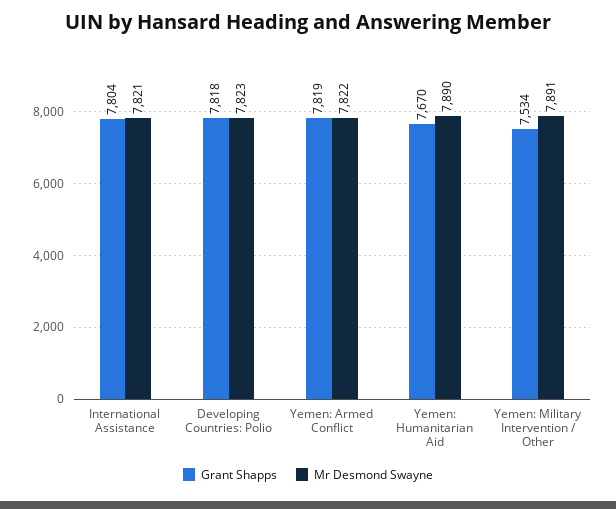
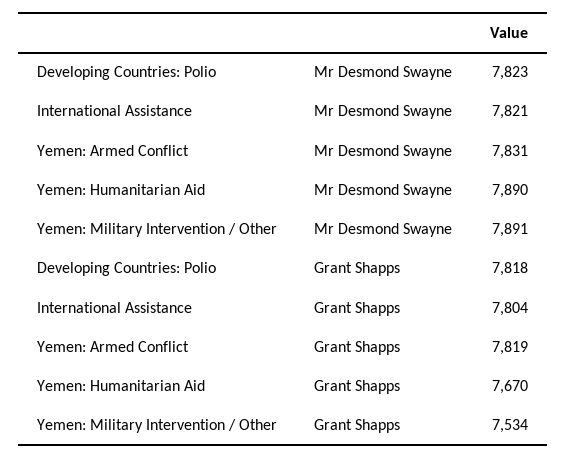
Mr Desmond Swayne, Yemen: Armed Conflict: 7822 -> 7831

